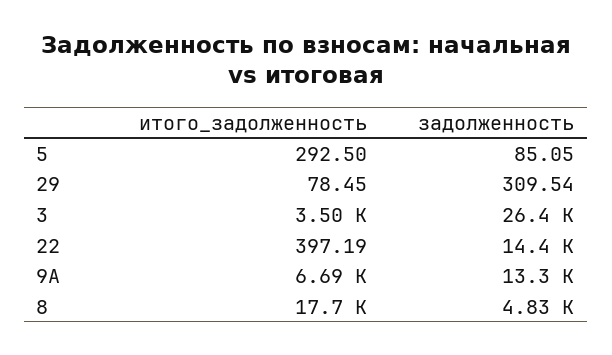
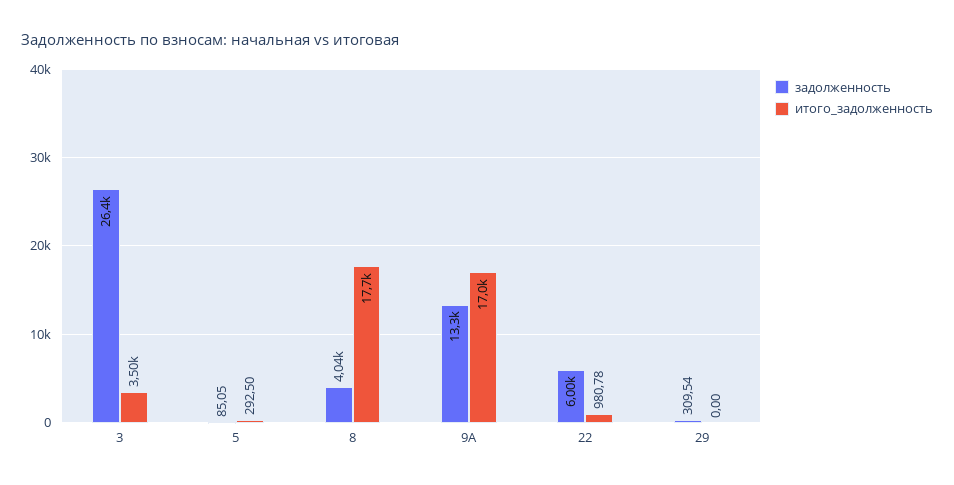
итого_задолженность, 29: 78.45 -> 0
итого_задолженность, 22: 397.19 -> 980.78
задолженность, 22: 14400 -> 6000
итого_задолженность, 9А: 6690 -> 17000
задолженность, 8: 4830 -> 4040

